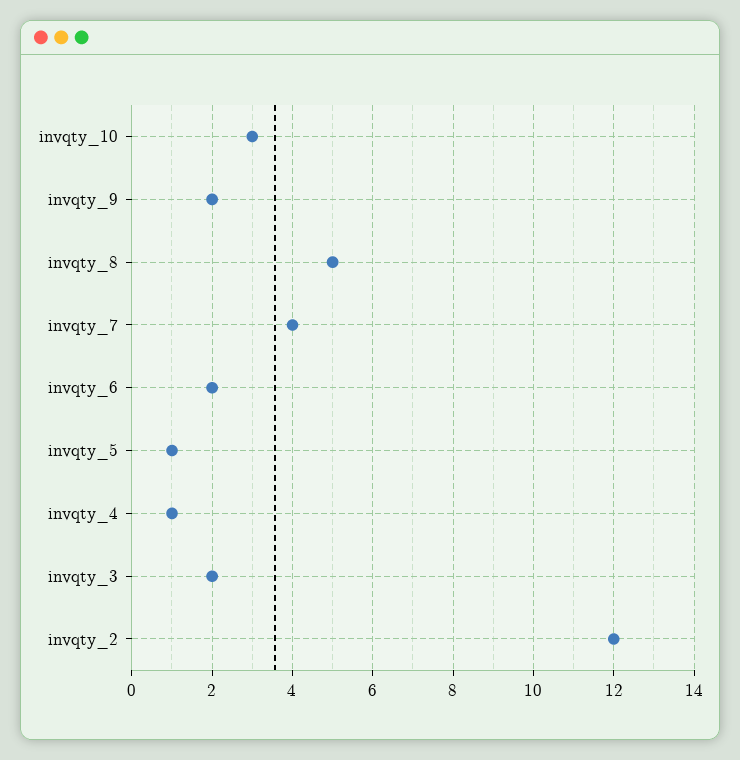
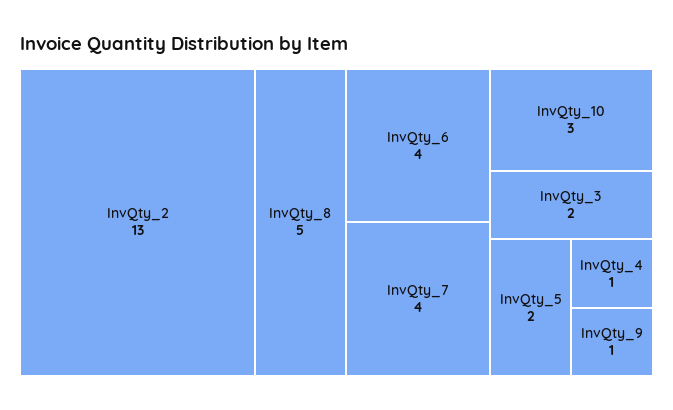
invqty_9: 2 -> 1
invqty_6: 2 -> 4
invqty_5: 1 -> 2
invqty_2: 12 -> 13

